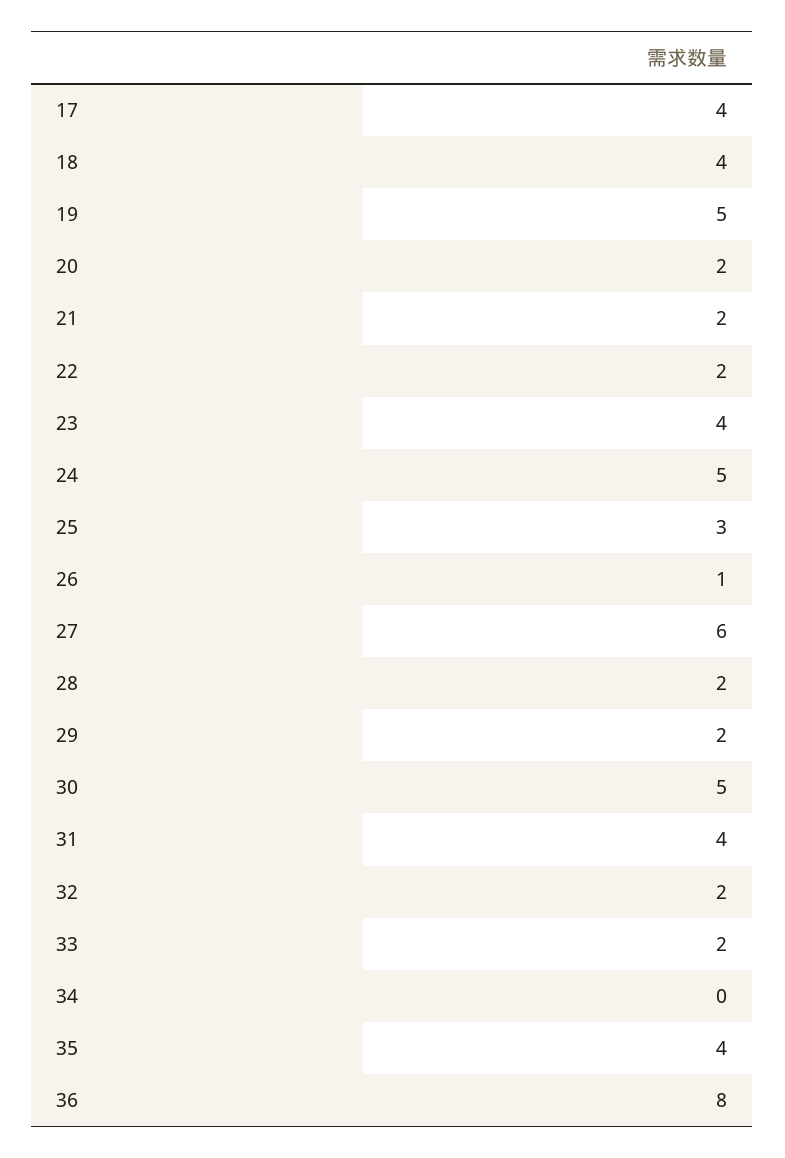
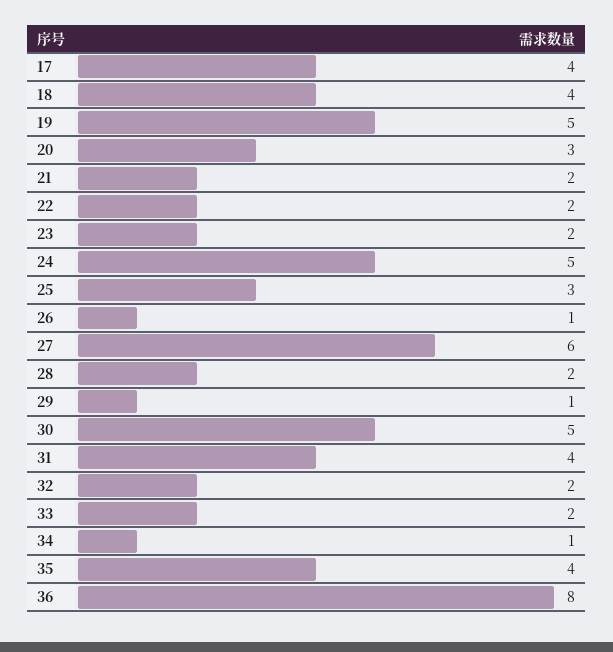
20: 2 -> 3
23: 4 -> 2
29: 2 -> 1
34: 0 -> 1

